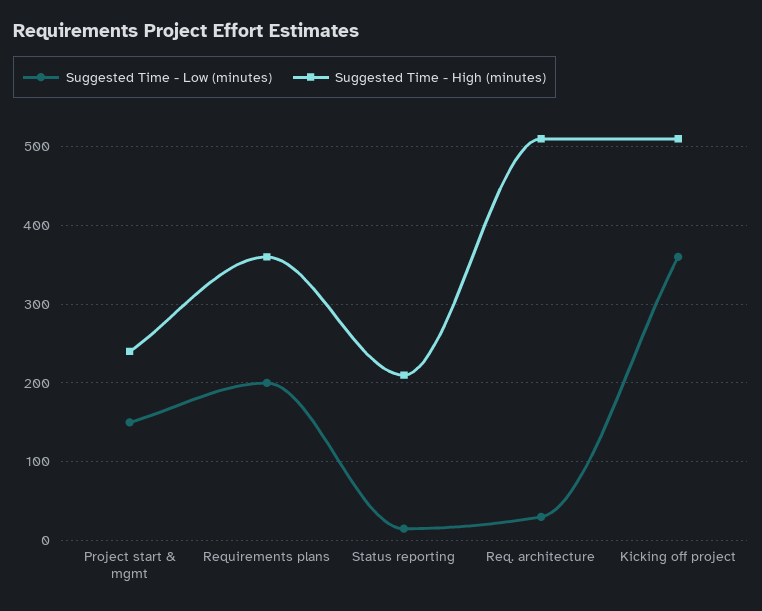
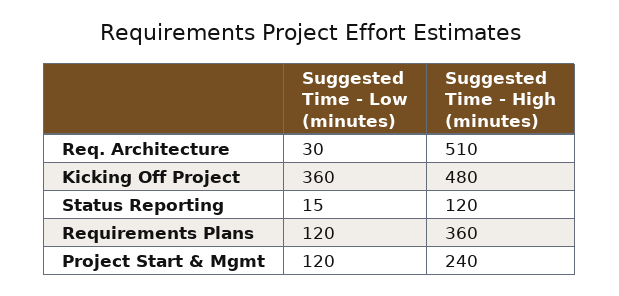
Suggested Time - Low (minutes), Project start & mgmt: 150 -> 120
Suggested Time - Low (minutes), Requirements plans: 200 -> 120
Suggested Time - High (minutes), Status reporting: 210 -> 120
Suggested Time - High (minutes), Kicking off project: 510 -> 480

